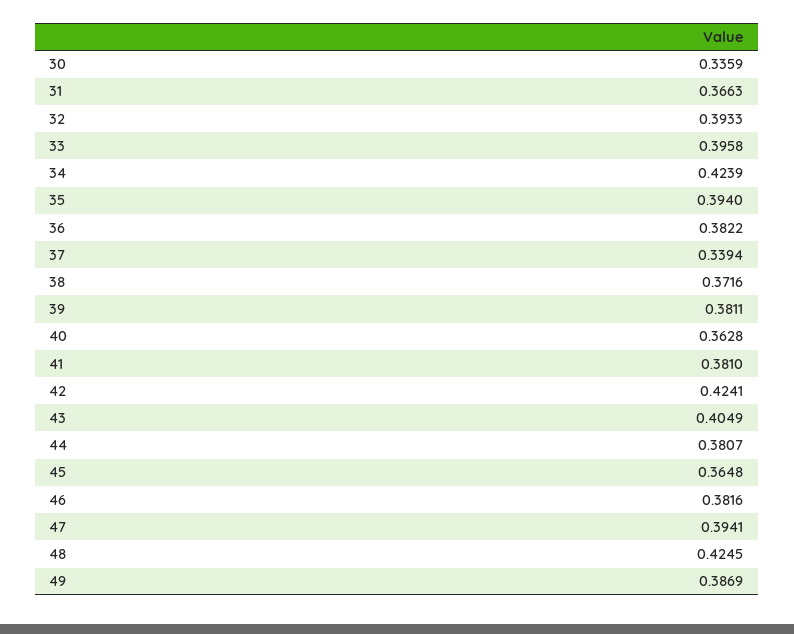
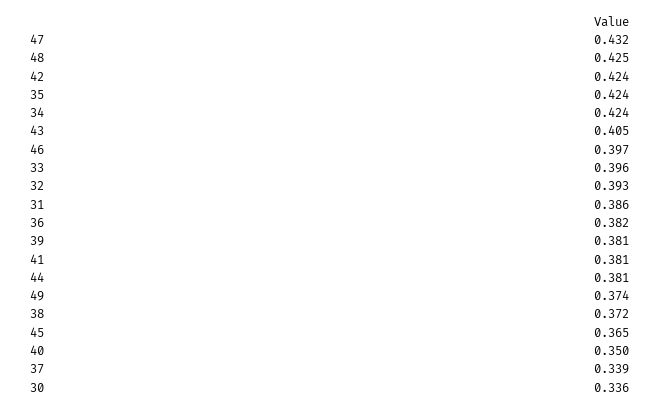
31: 0.3663 -> 0.386
35: 0.394 -> 0.424
40: 0.3628 -> 0.35
46: 0.3816 -> 0.397
47: 0.3941 -> 0.432
49: 0.3869 -> 0.374

